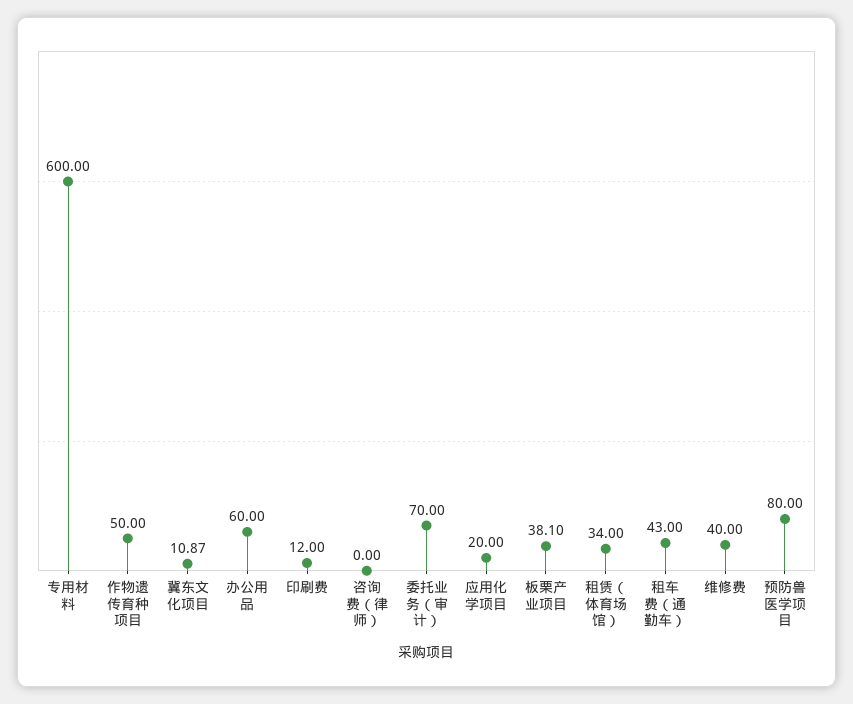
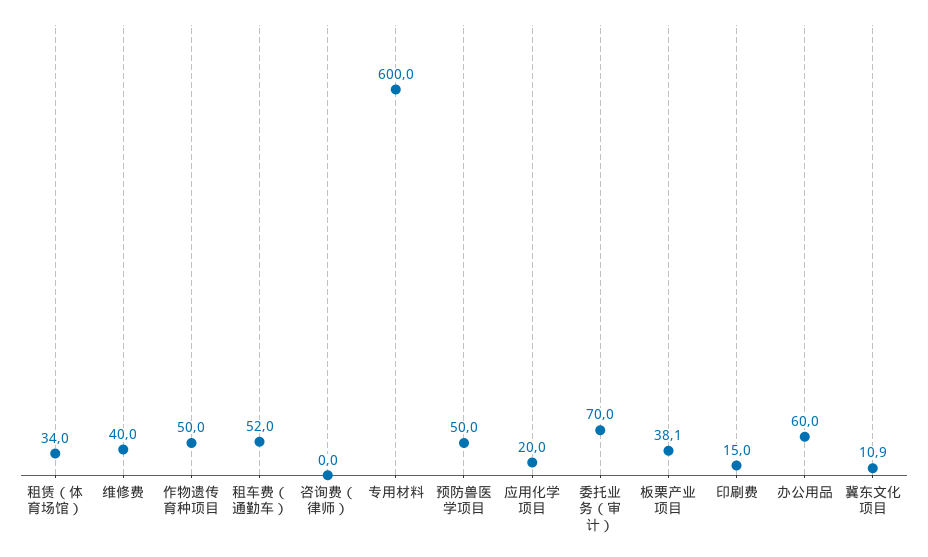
印刷费: 12 -> 15
租车费（通勤车）: 43 -> 52
预防兽医学项目: 80 -> 50

